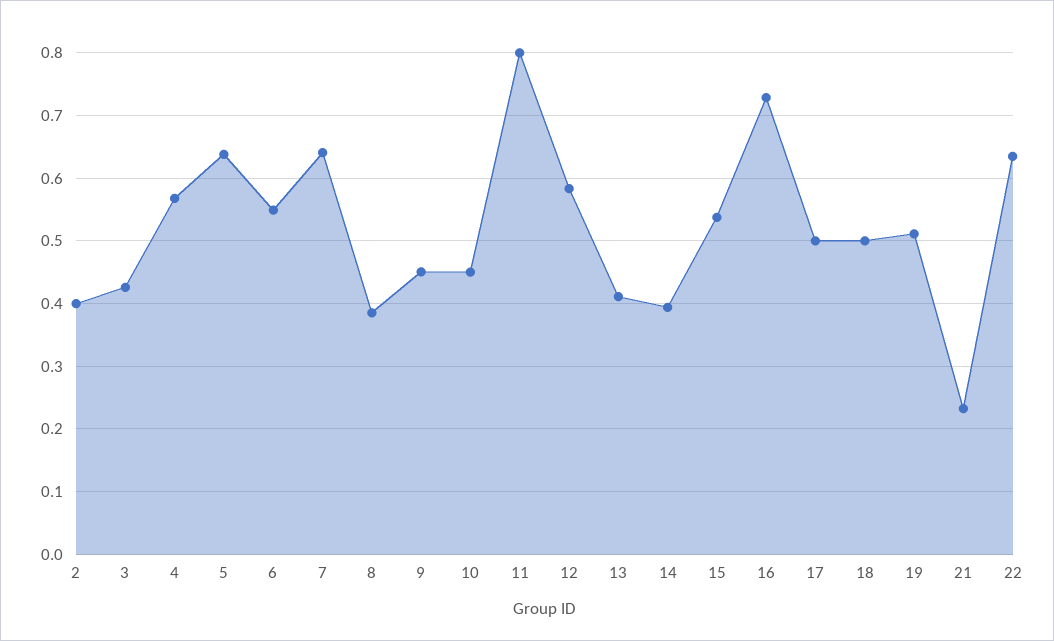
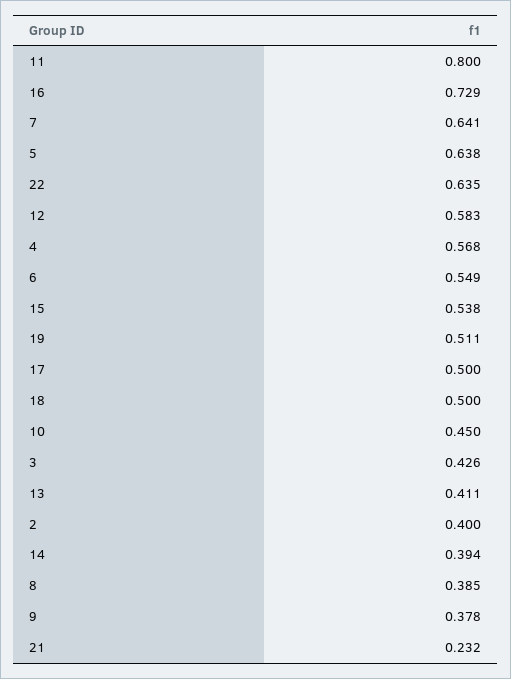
9: 0.45 -> 0.378

